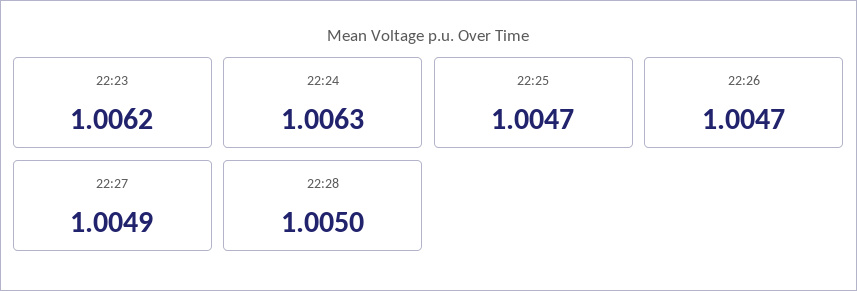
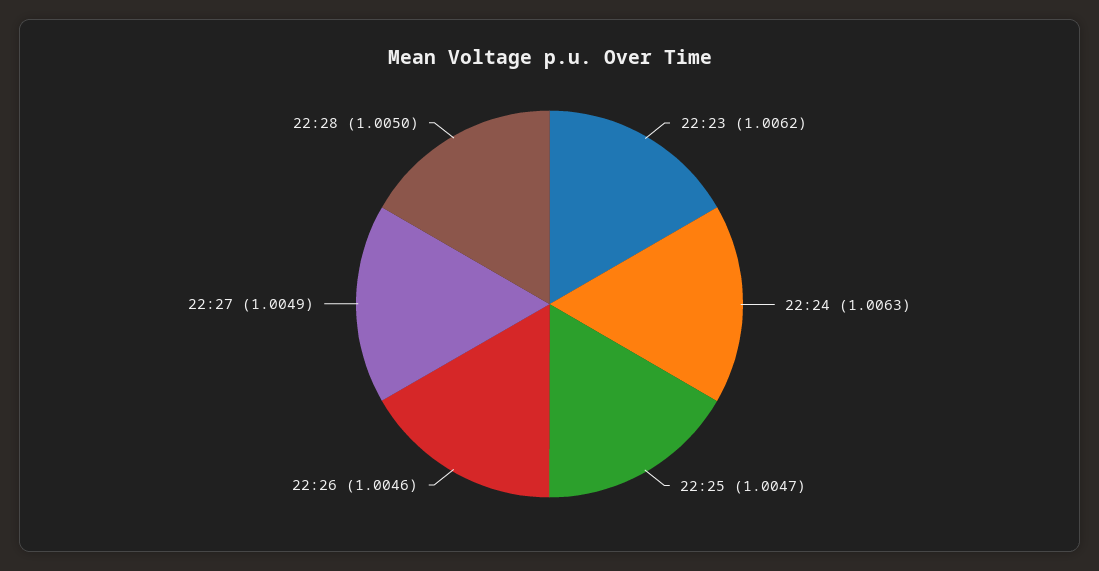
22:26: 1.0047 -> 1.0046

